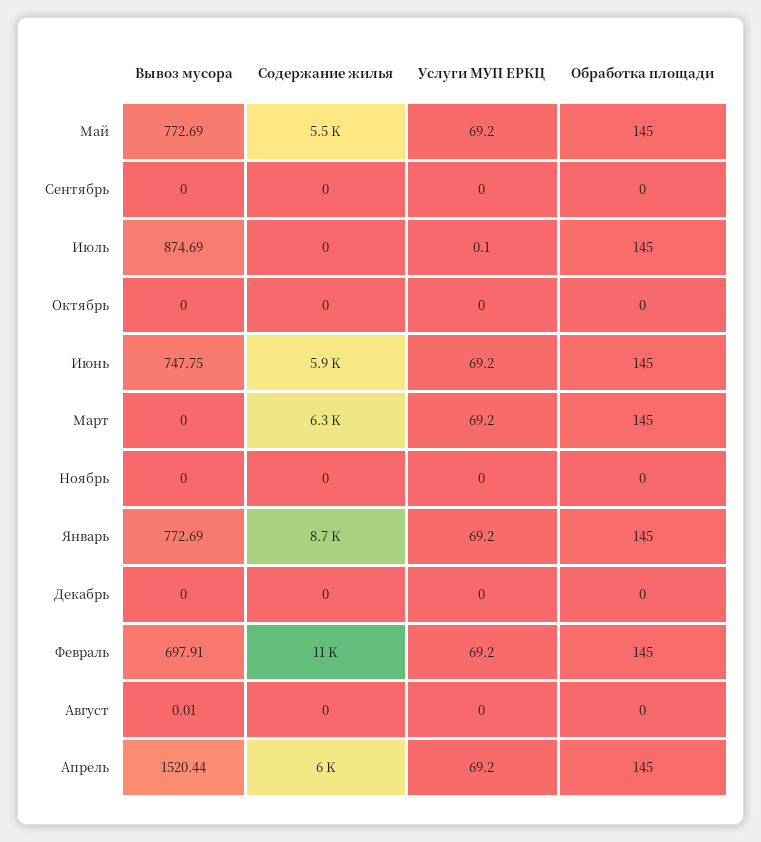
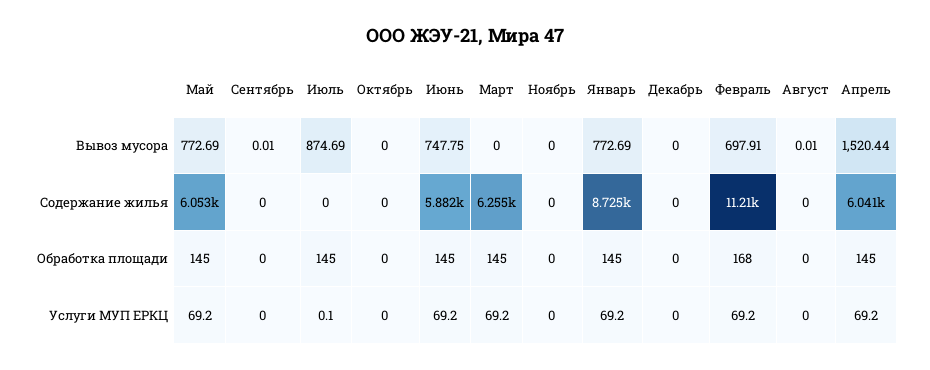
Содержание жилья, Май: 5500 -> 6053
Вывоз мусора, Сентябрь: 0 -> 0.01
Обработка площади, Февраль: 145 -> 168

